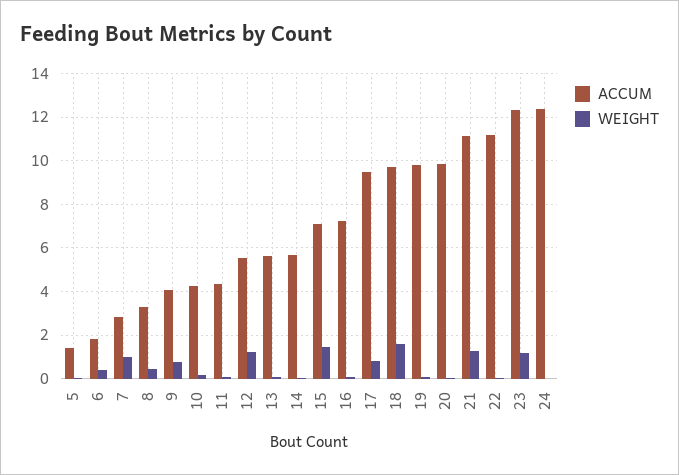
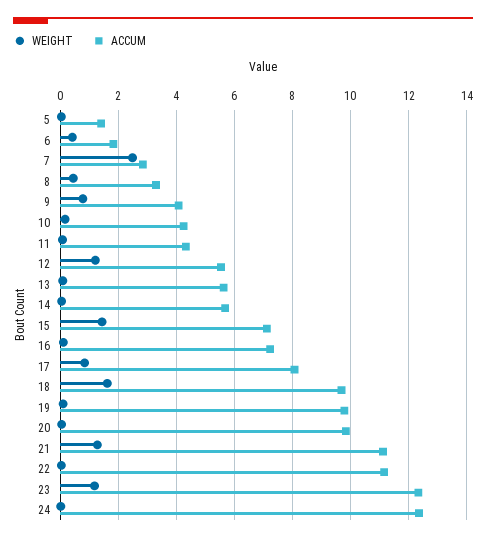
WEIGHT, 7: 1 -> 2.5
ACCUM, 17: 9.5 -> 8

